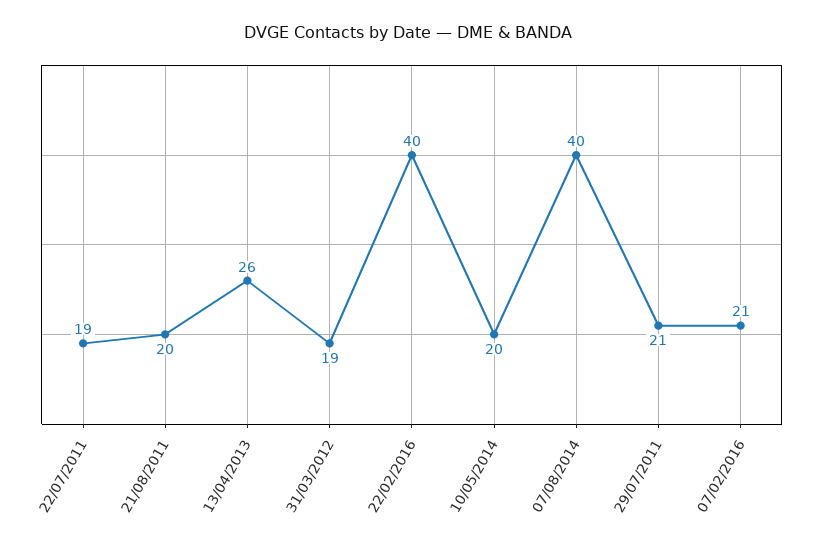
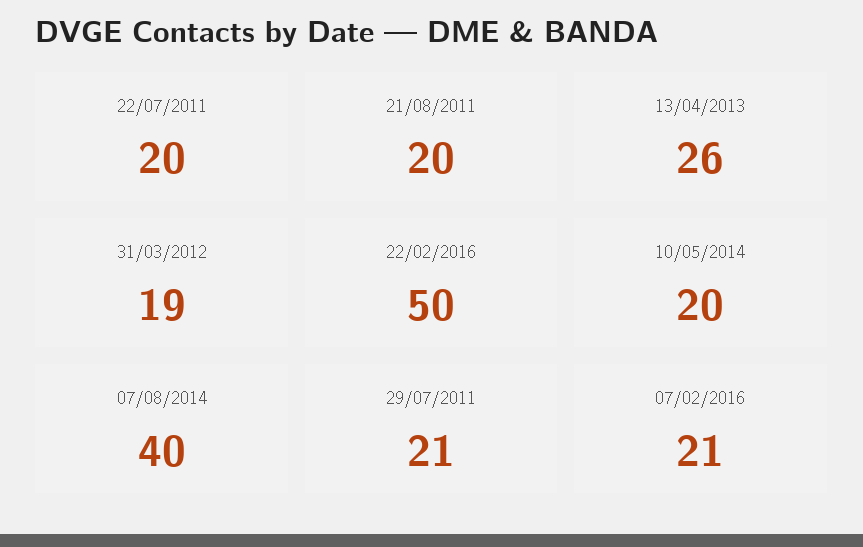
22/07/2011: 19 -> 20
22/02/2016: 40 -> 50

